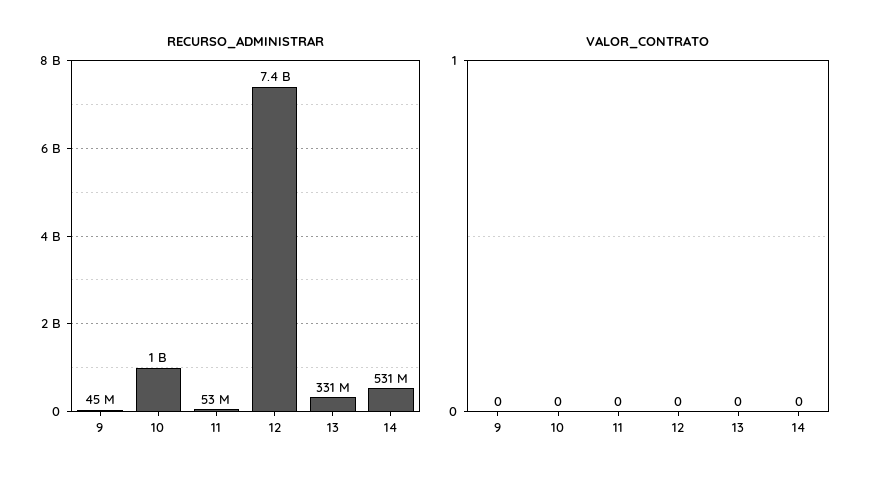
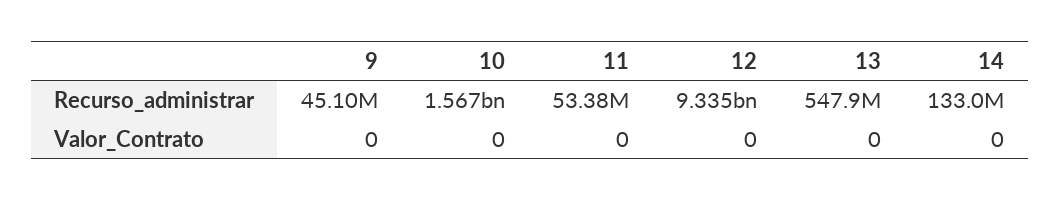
RECURSO_ADMINISTRAR, 10: 1000000000 -> 1567000000
RECURSO_ADMINISTRAR, 12: 7400000000 -> 9335000000
RECURSO_ADMINISTRAR, 13: 331000000 -> 547900000
RECURSO_ADMINISTRAR, 14: 531000000 -> 133000000

